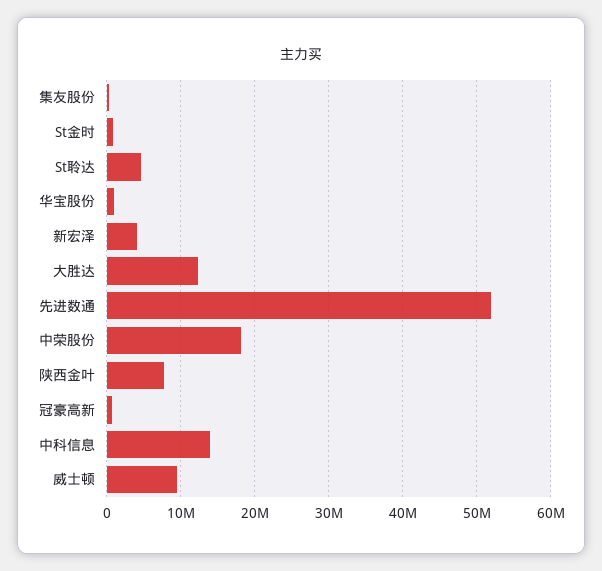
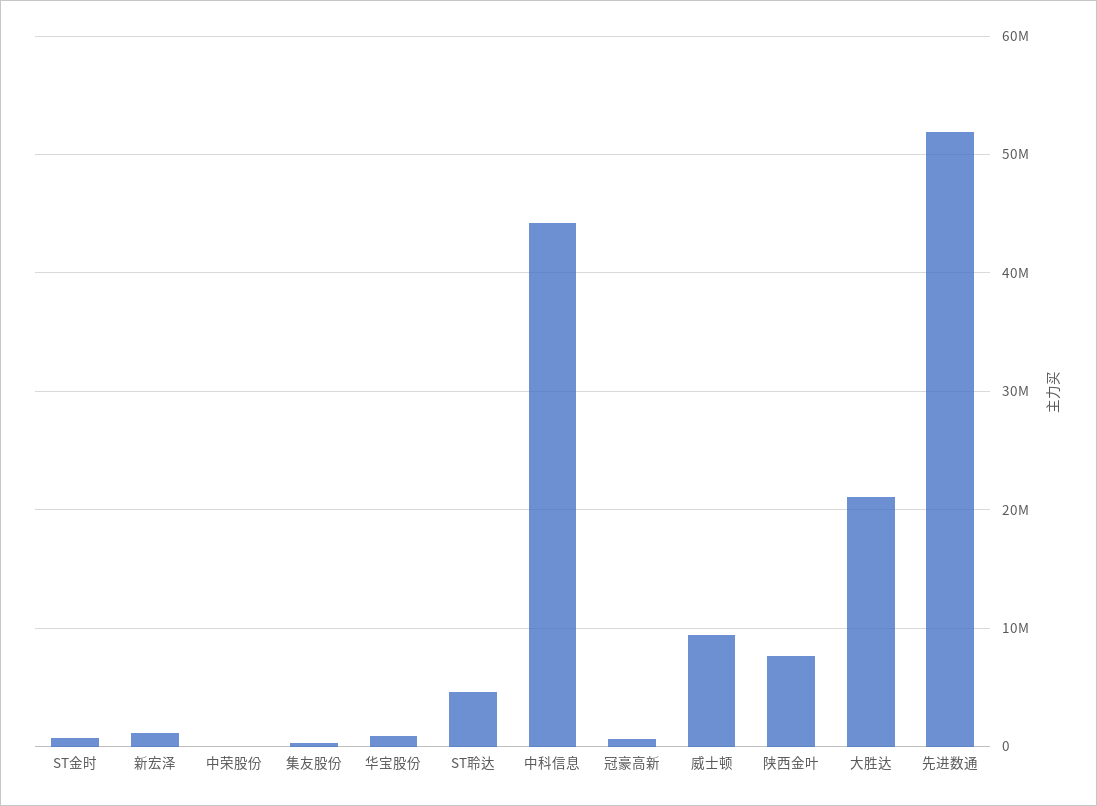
新宏泽: 4000000 -> 1000000
大胜达: 12000000 -> 21000000
中荣股份: 18000000 -> 0
中科信息: 14000000 -> 44000000

